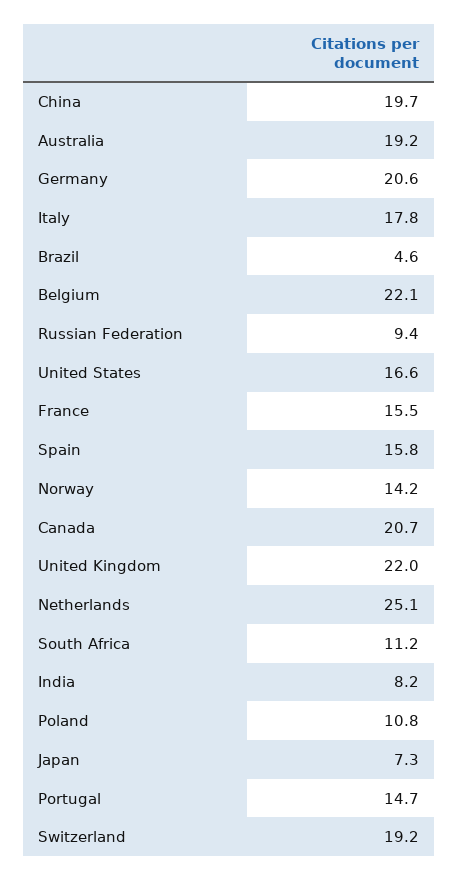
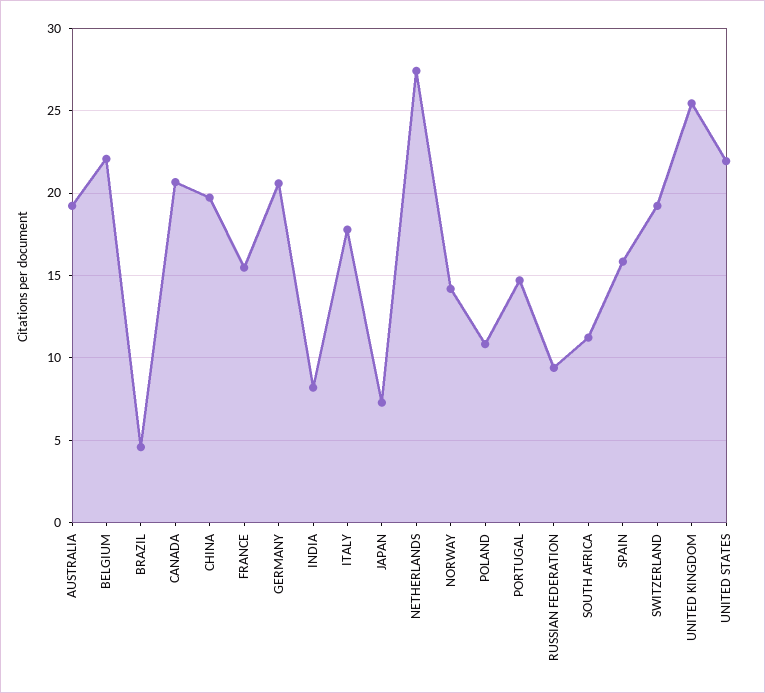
United States: 16.6 -> 22
United Kingdom: 22 -> 25.5
Netherlands: 25.1 -> 27.5

